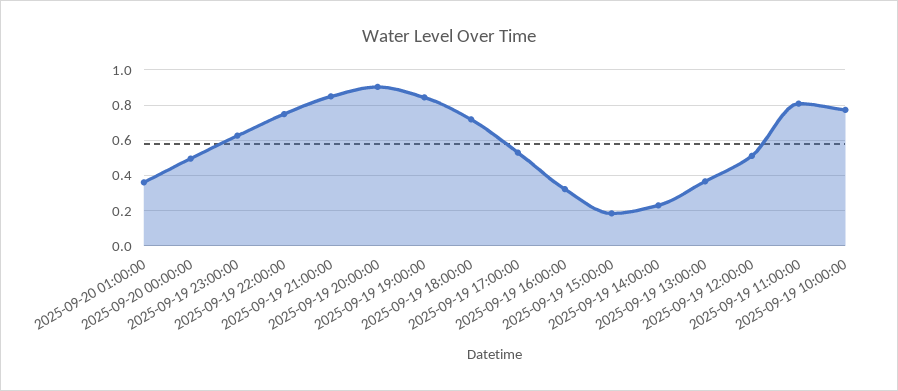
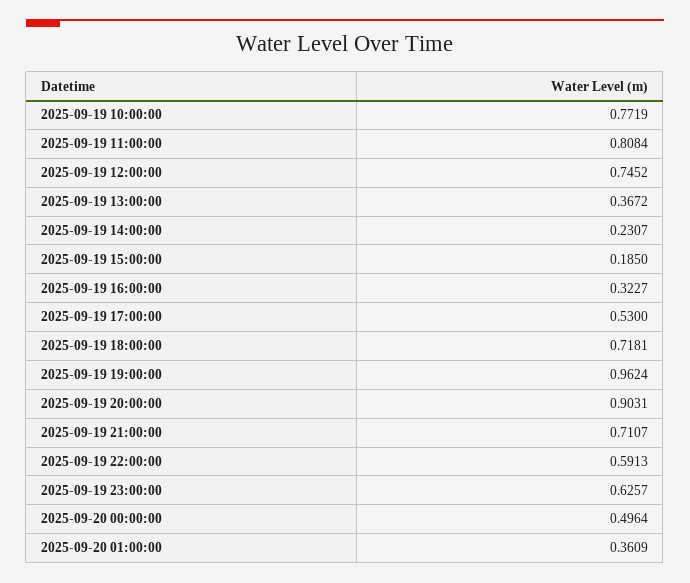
2025-09-19 22:00:00: 0.75 -> 0.5913
2025-09-19 21:00:00: 0.85 -> 0.7107
2025-09-19 19:00:00: 0.85 -> 0.9624
2025-09-19 12:00:00: 0.5 -> 0.7452

